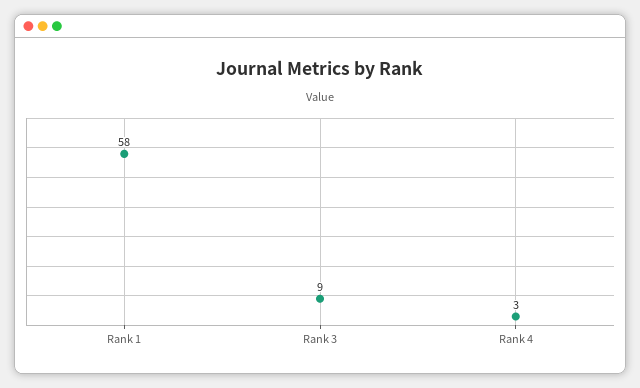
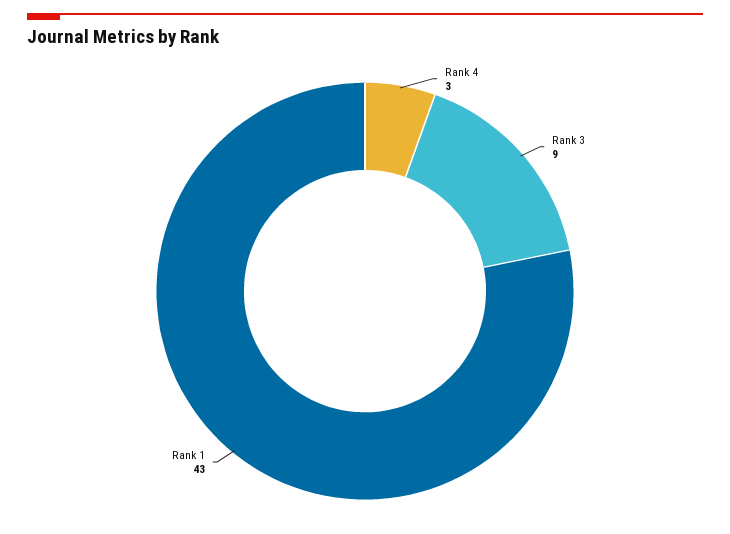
Rank 1: 58 -> 43

